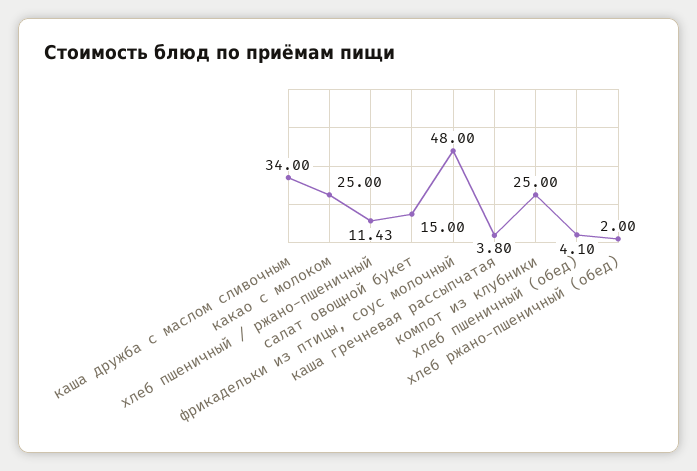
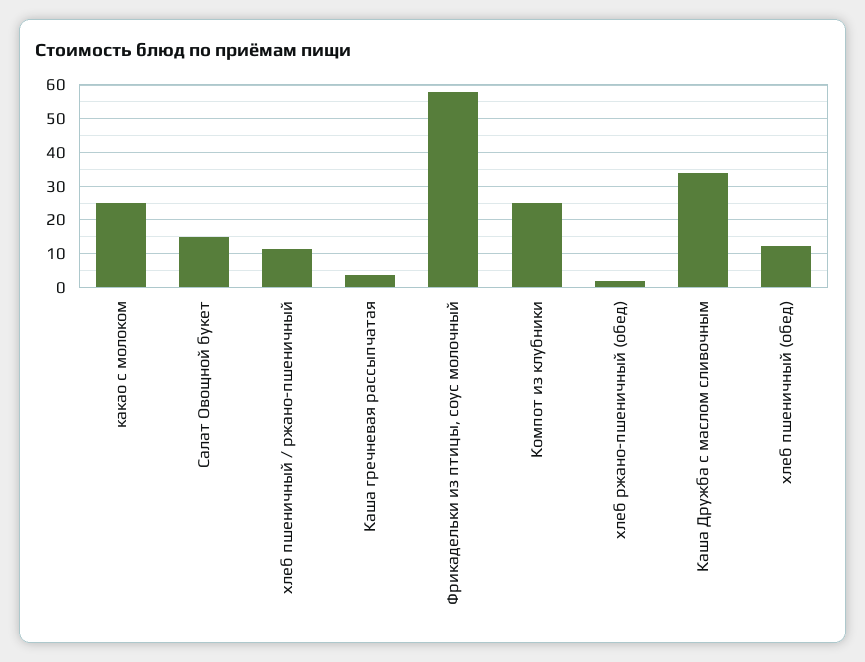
фрикадельки из птицы, соус молочный: 48 -> 58
хлеб пшеничный (обед): 4.1 -> 12

